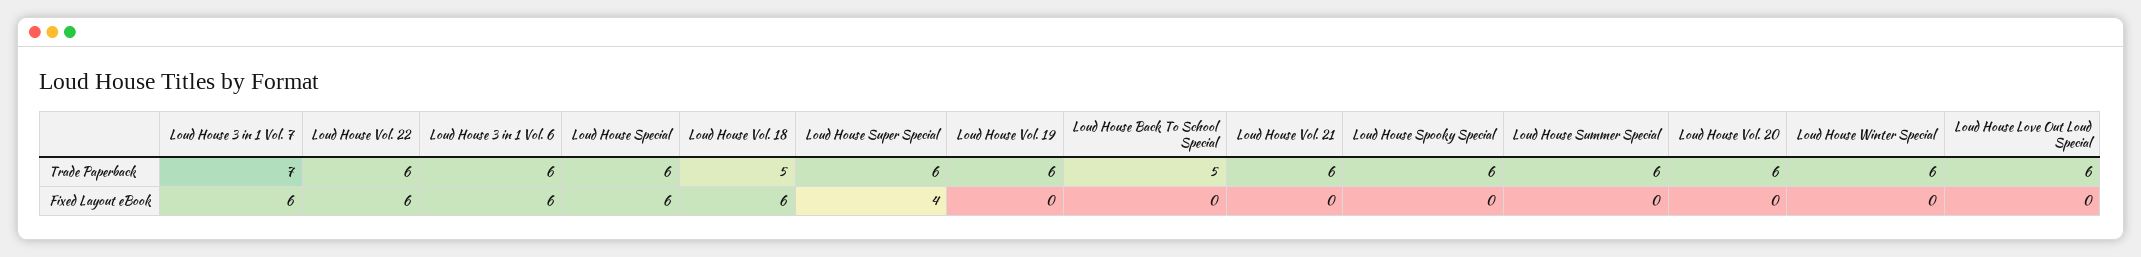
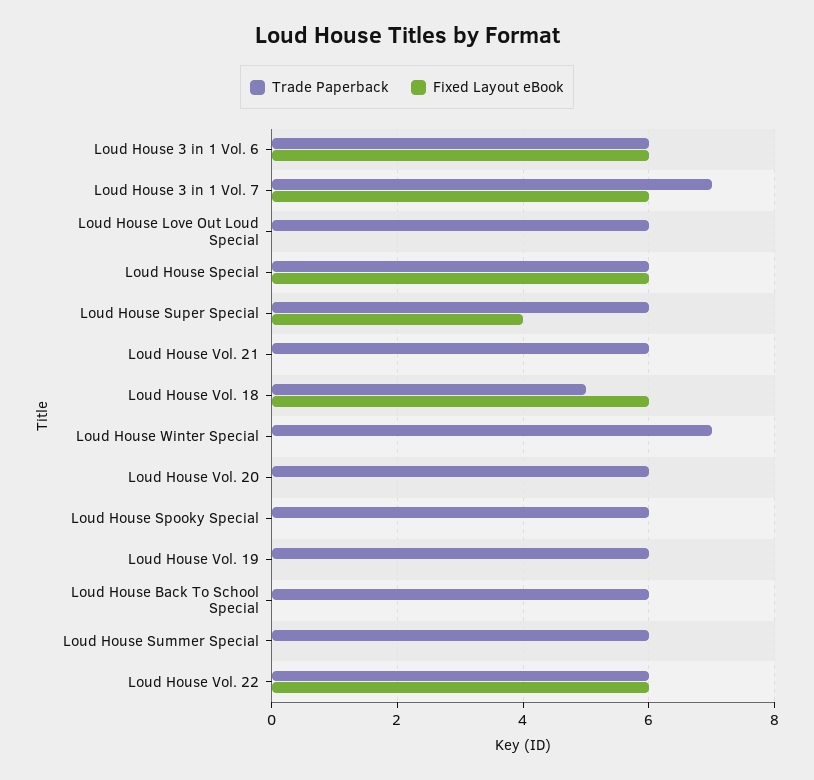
Trade Paperback, Loud House Back To School Special: 5 -> 6
Trade Paperback, Loud House Winter Special: 6 -> 7

